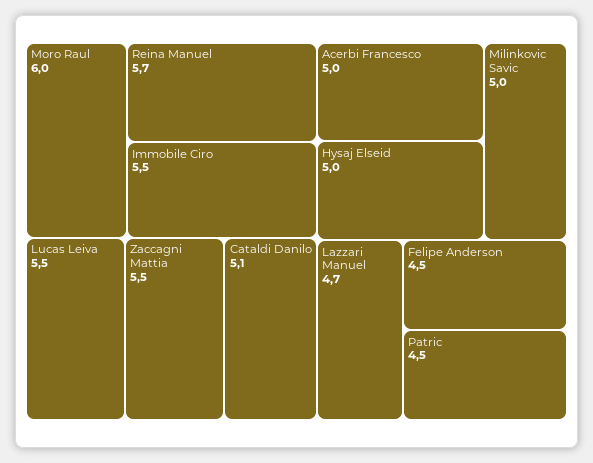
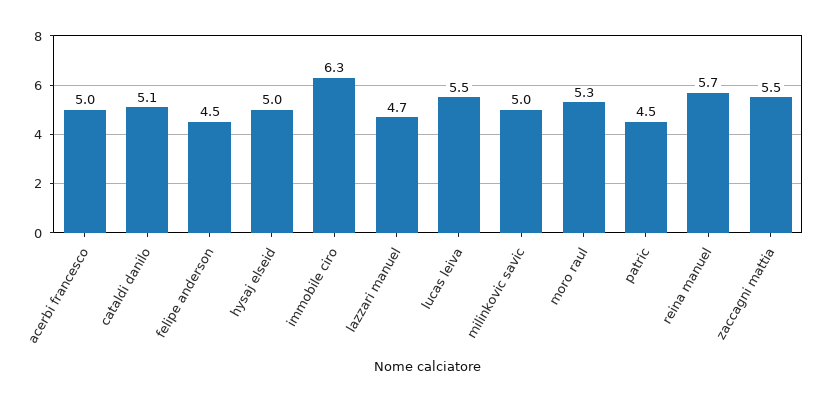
Moro Raul: 6 -> 5.3
Immobile Ciro: 5.5 -> 6.3

